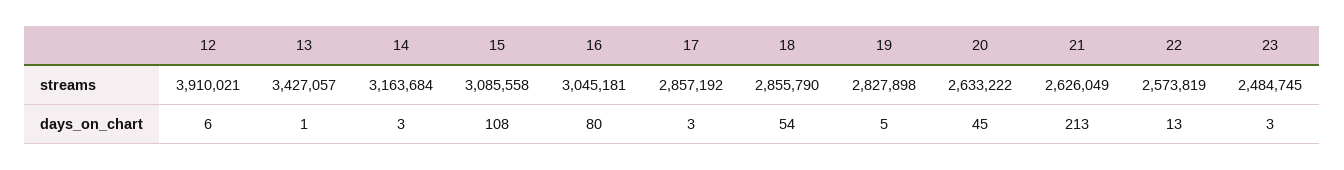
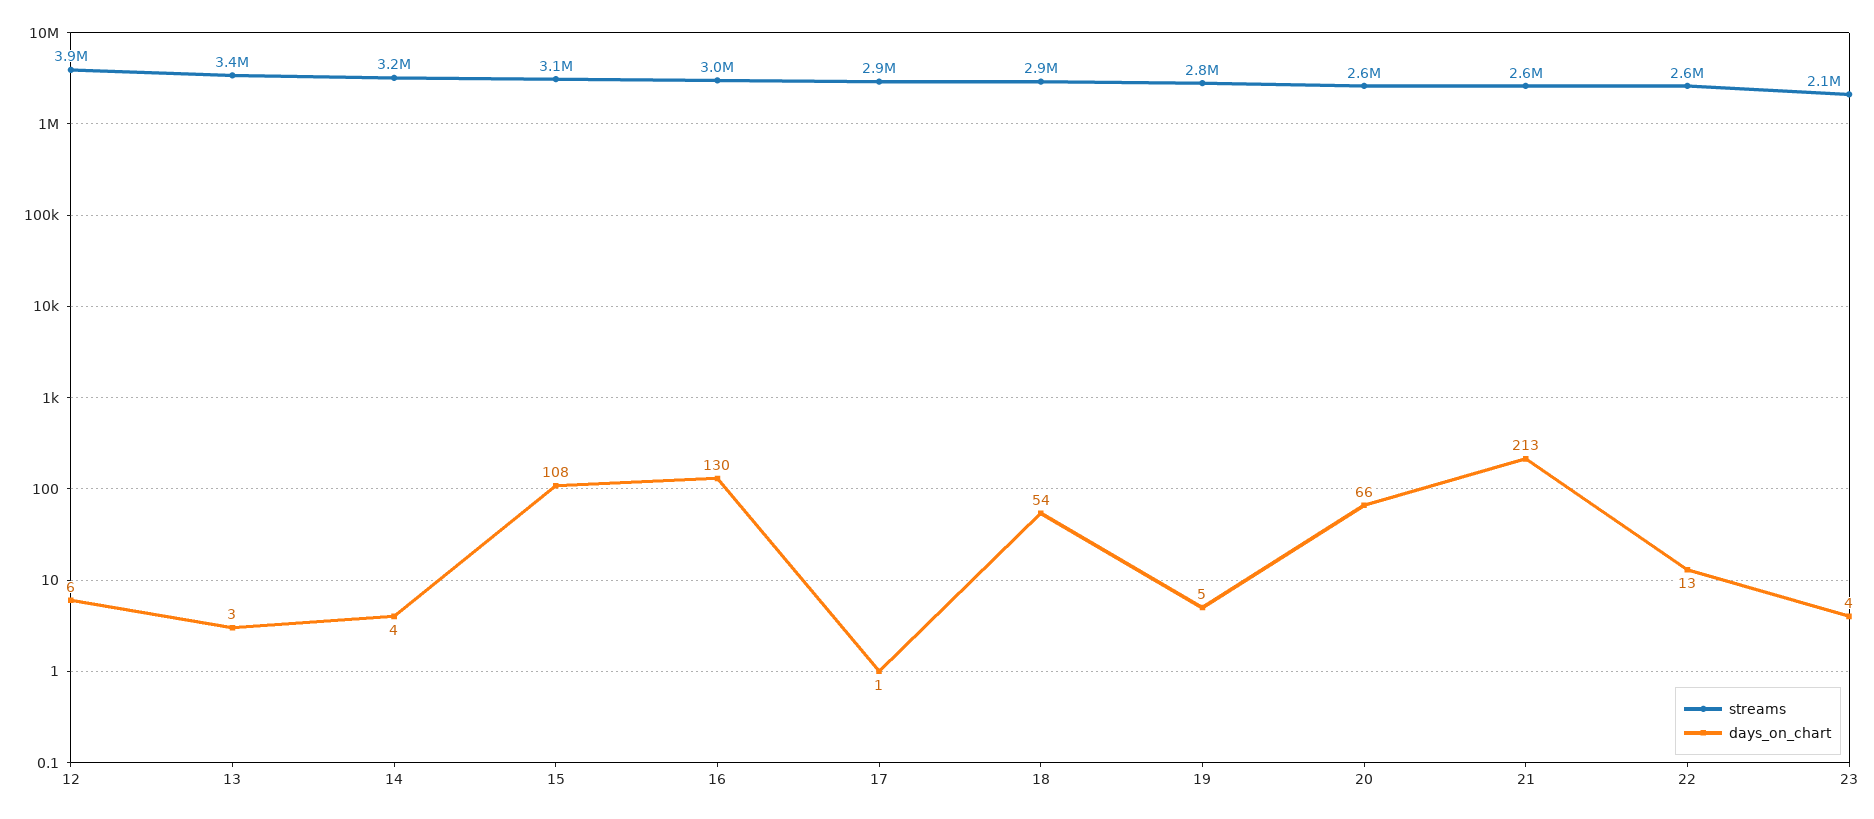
streams, 23: 2484745 -> 2100000
days_on_chart, 13: 1 -> 3
days_on_chart, 14: 3 -> 4
days_on_chart, 16: 80 -> 130
days_on_chart, 17: 3 -> 1
days_on_chart, 20: 45 -> 66
days_on_chart, 23: 3 -> 4

